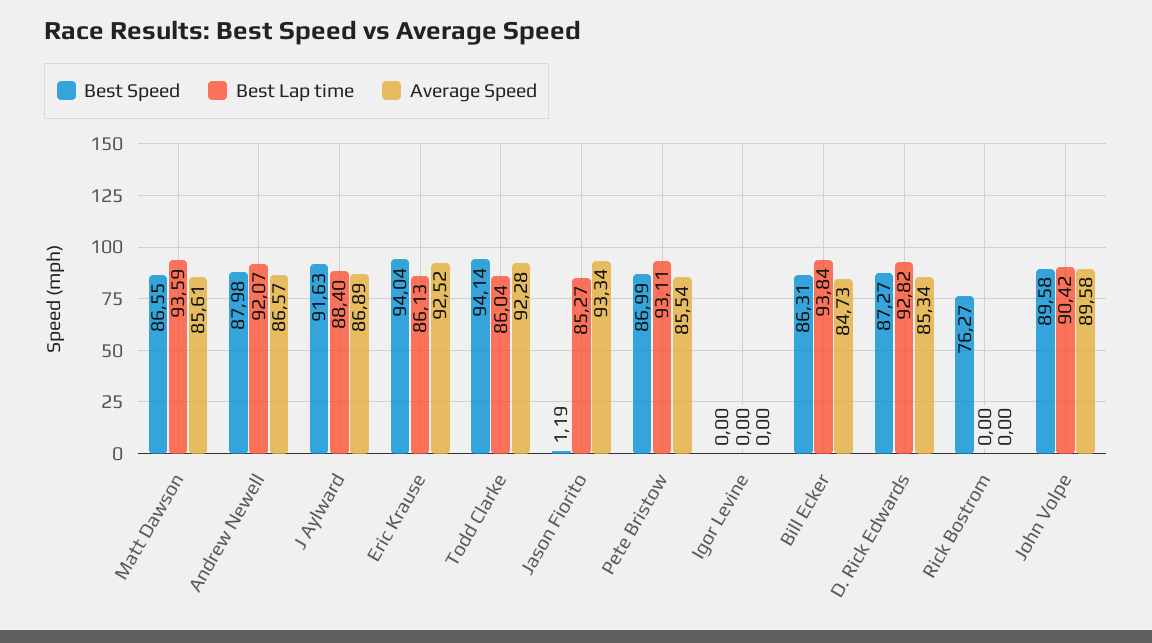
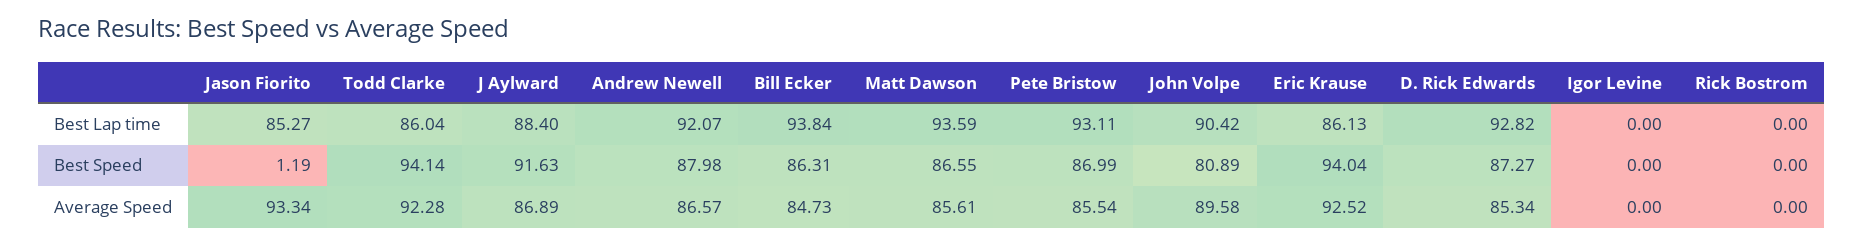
Best Speed, Rick Bostrom: 76.27 -> 0
Best Speed, John Volpe: 89.58 -> 80.89

